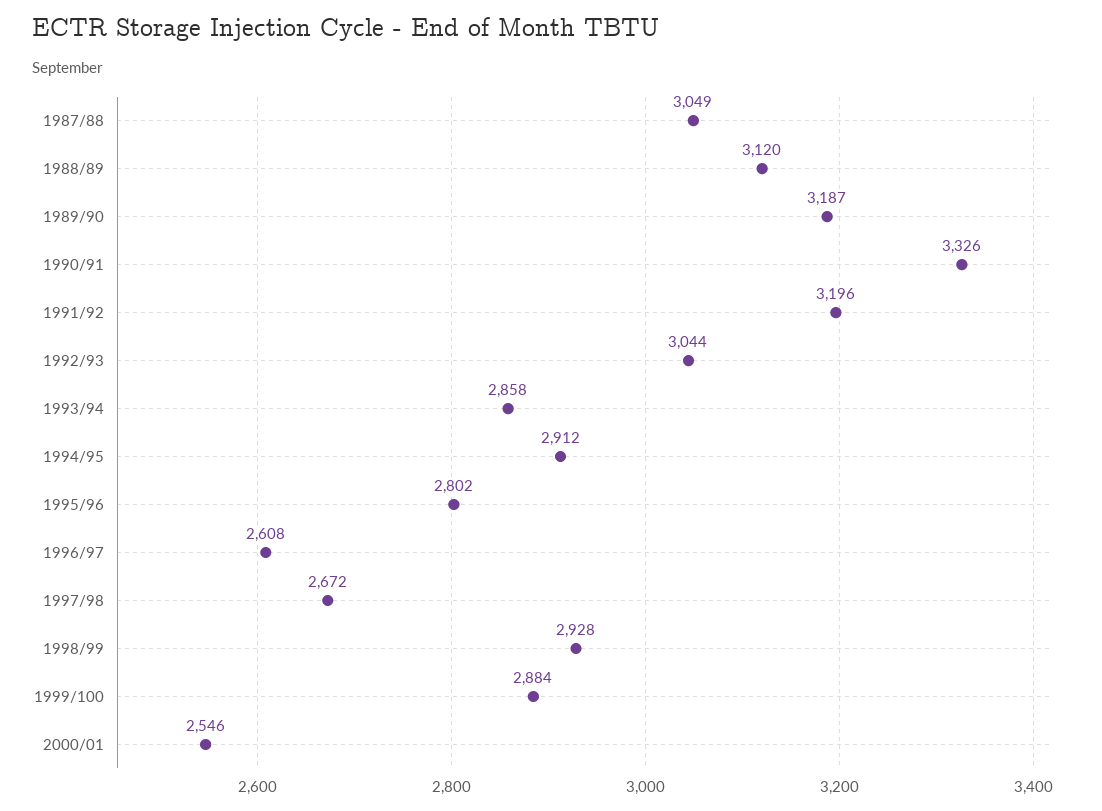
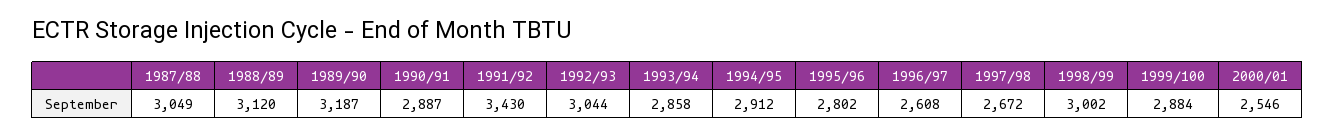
1990/91: 3326 -> 2887
1991/92: 3196 -> 3430
1998/99: 2928 -> 3002

